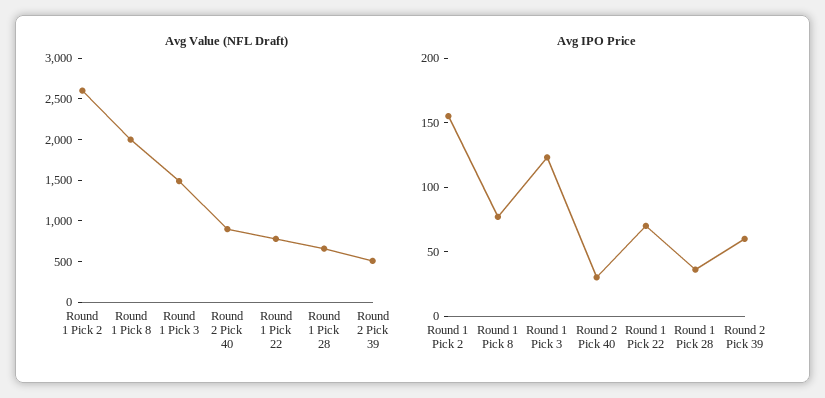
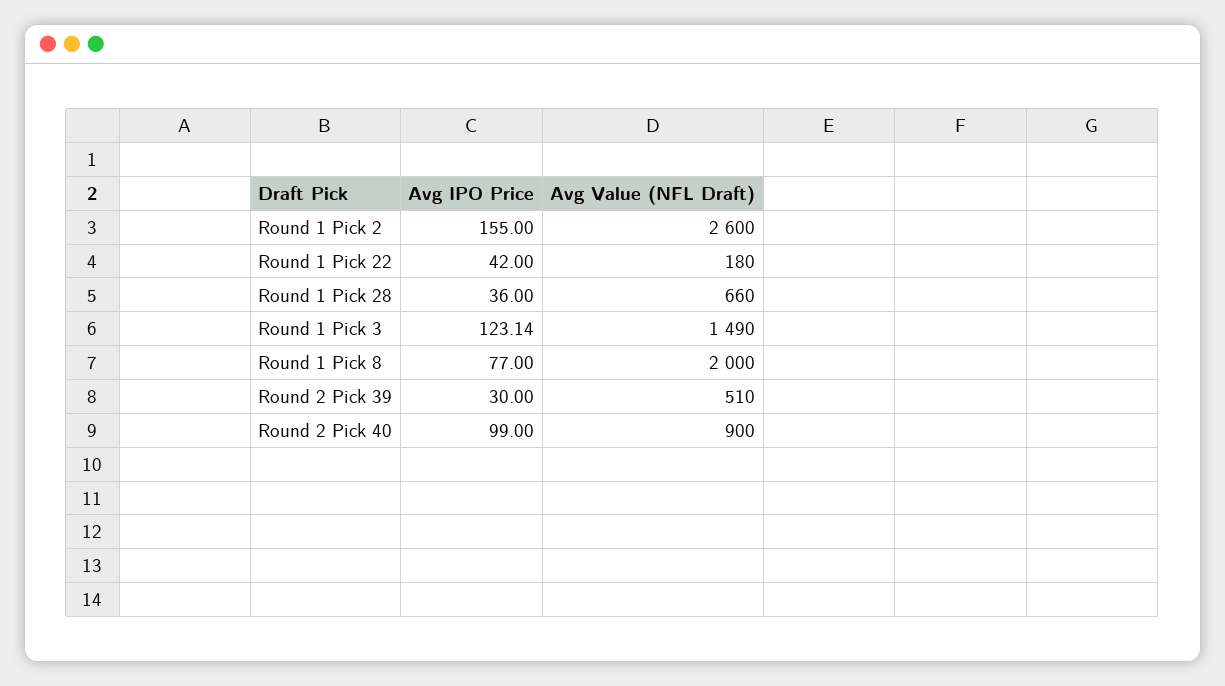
Avg Value (NFL Draft), Round 1 Pick 22: 800 -> 180
Avg IPO Price, Round 2 Pick 40: 30 -> 99
Avg IPO Price, Round 1 Pick 22: 70 -> 42
Avg IPO Price, Round 2 Pick 39: 60 -> 30

